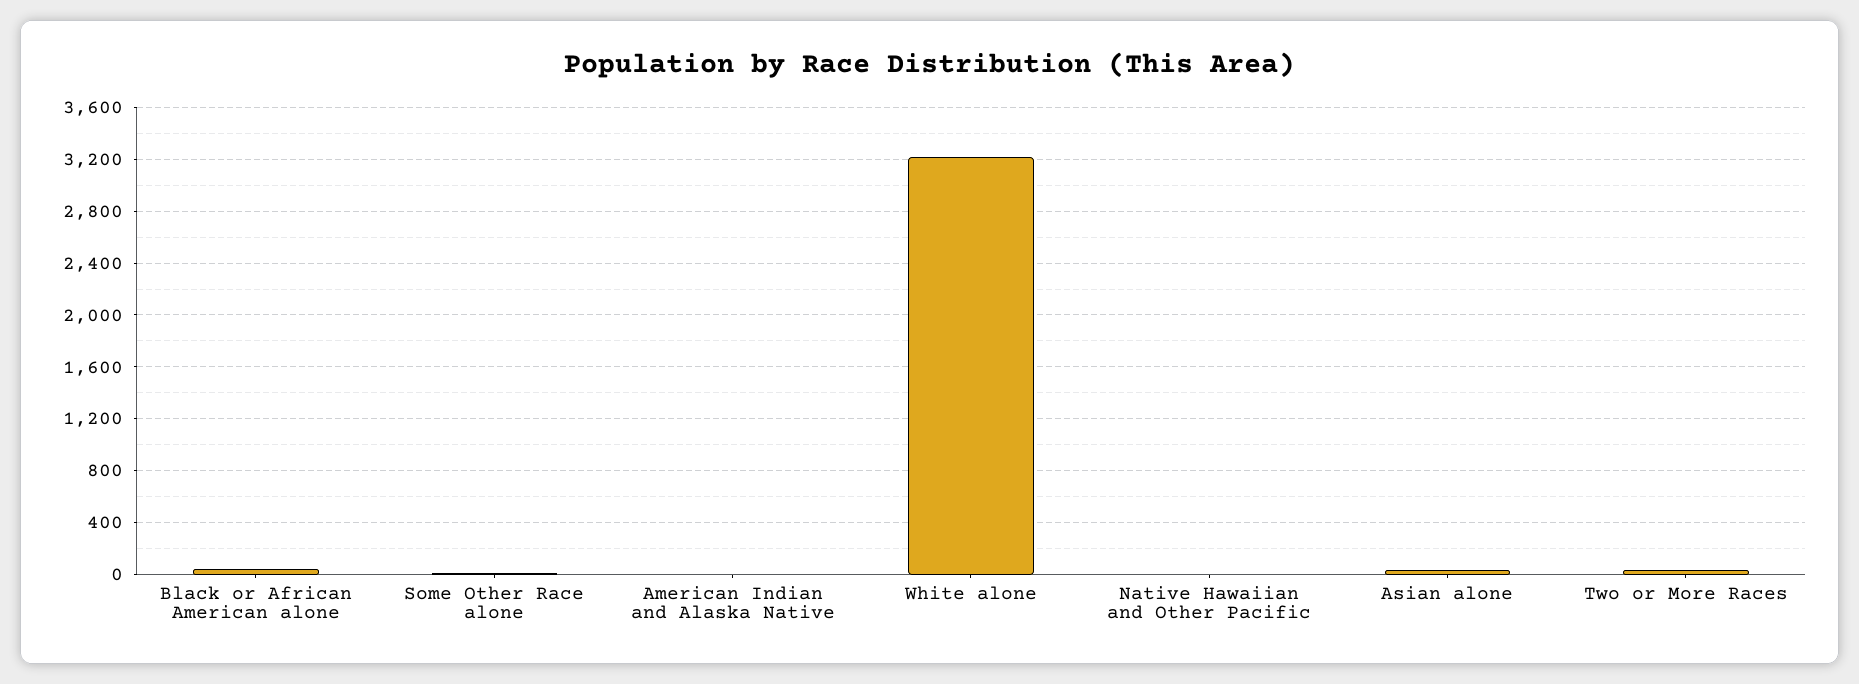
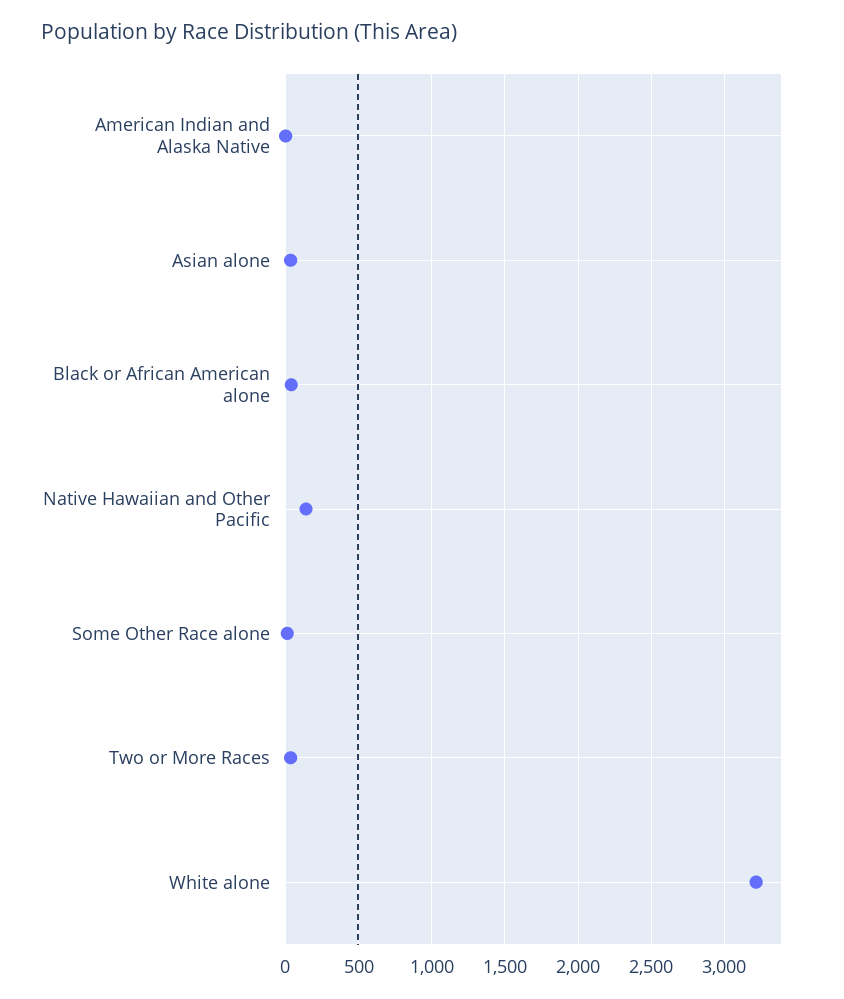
Native Hawaiian and Other Pacific: 0 -> 150

